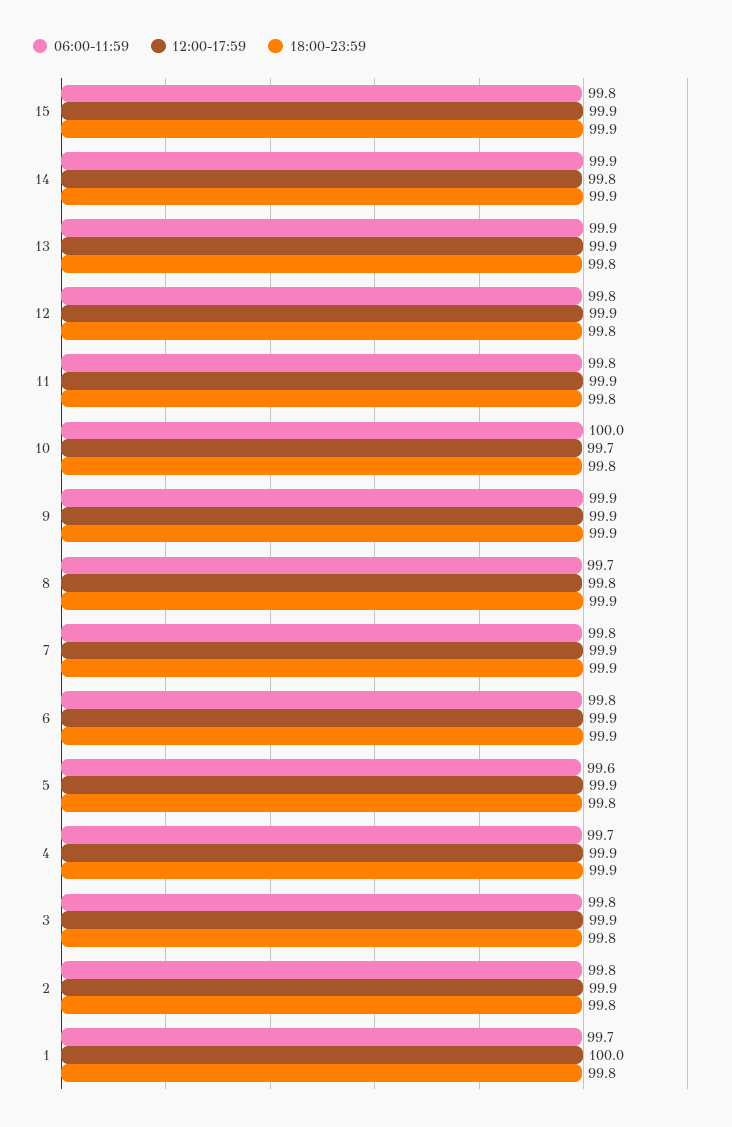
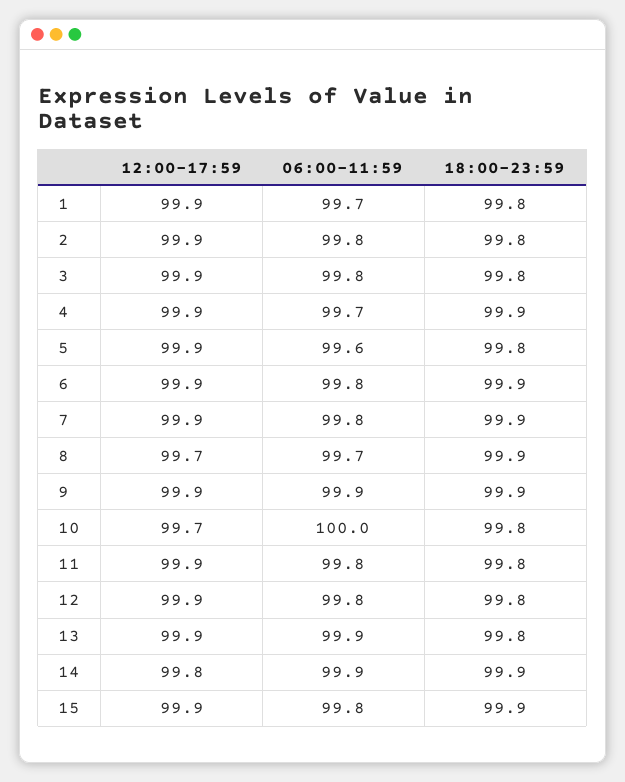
12:00-17:59, 8: 99.8 -> 99.7
12:00-17:59, 1: 100 -> 99.9

